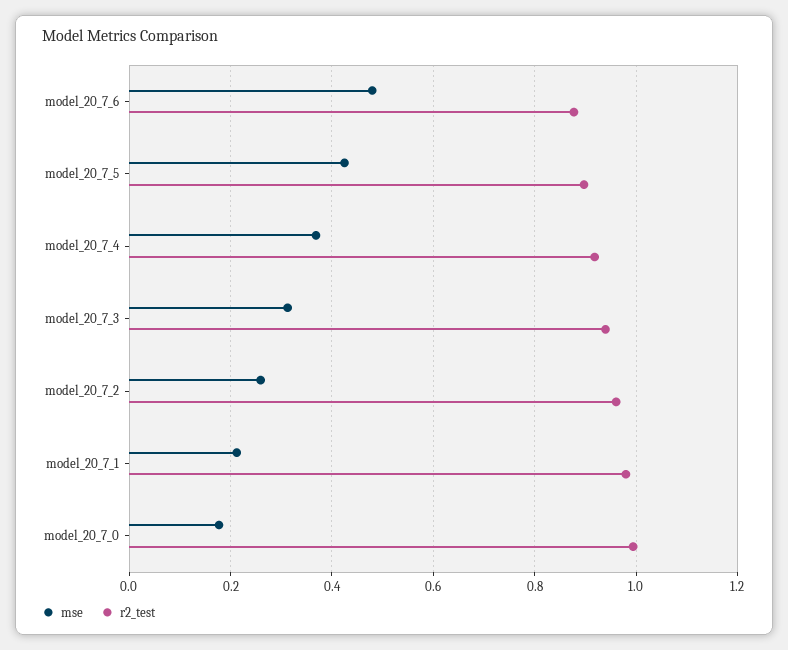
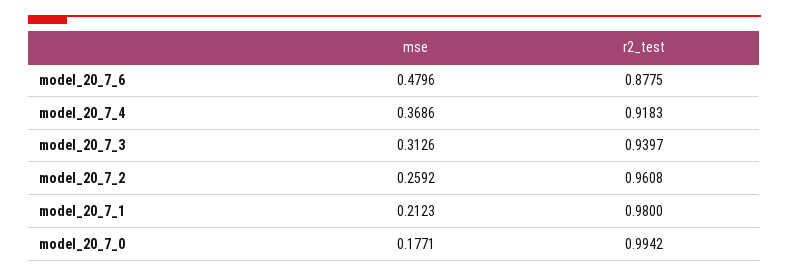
mse, model_20_7_5: 0.42 -> none
r2_test, model_20_7_5: 0.9 -> none

